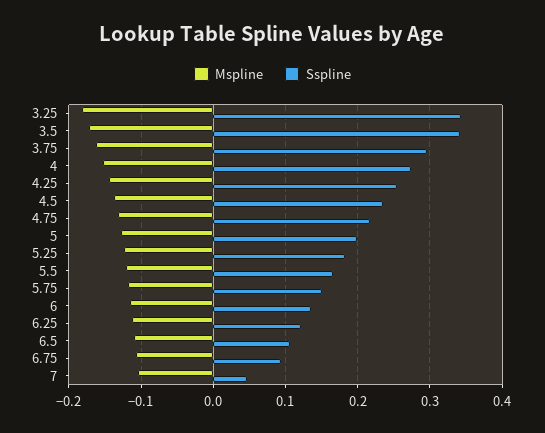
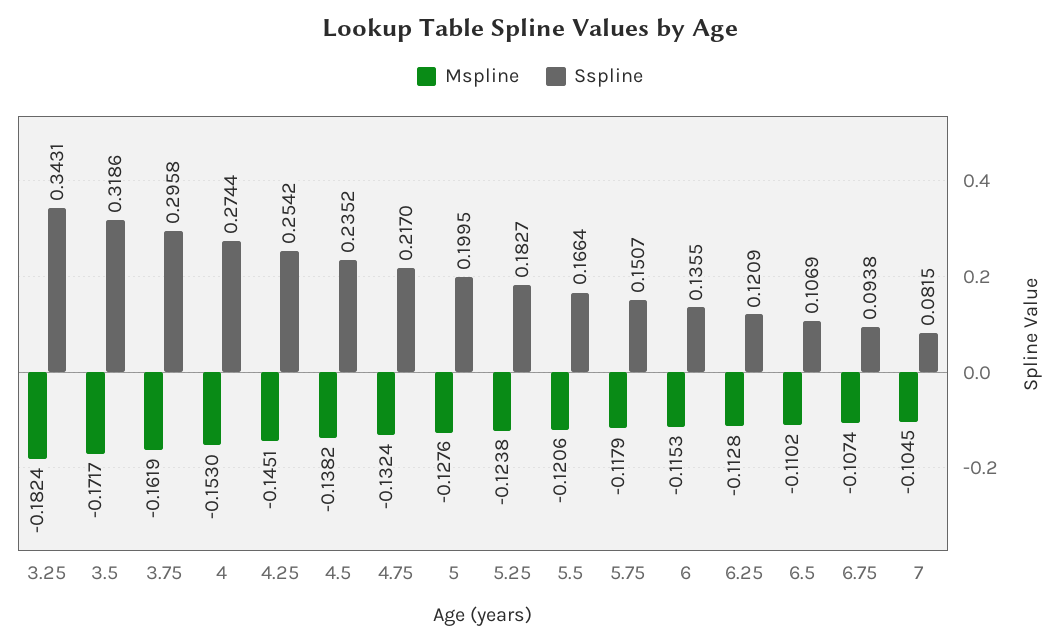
Sspline, 3.5: 0.34 -> 0.3186
Sspline, 7: 0.05 -> 0.0815

